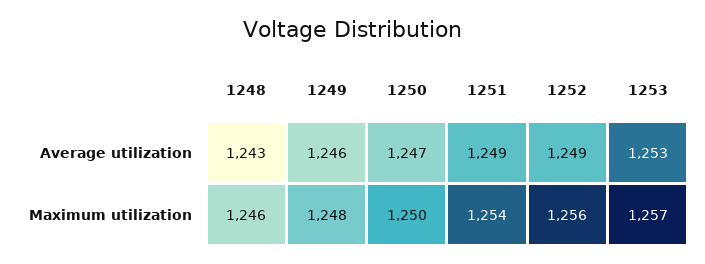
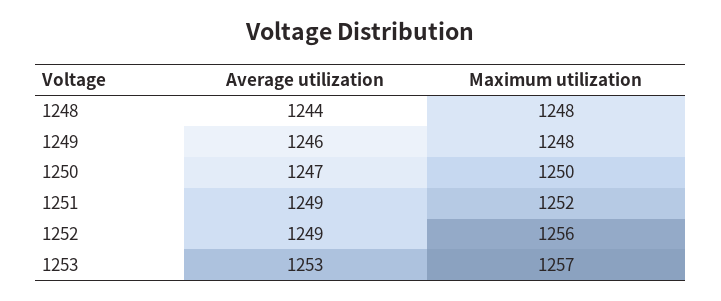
1248, Average utilization: 1243 -> 1244
1248, Maximum utilization: 1246 -> 1248
1251, Maximum utilization: 1254 -> 1252

